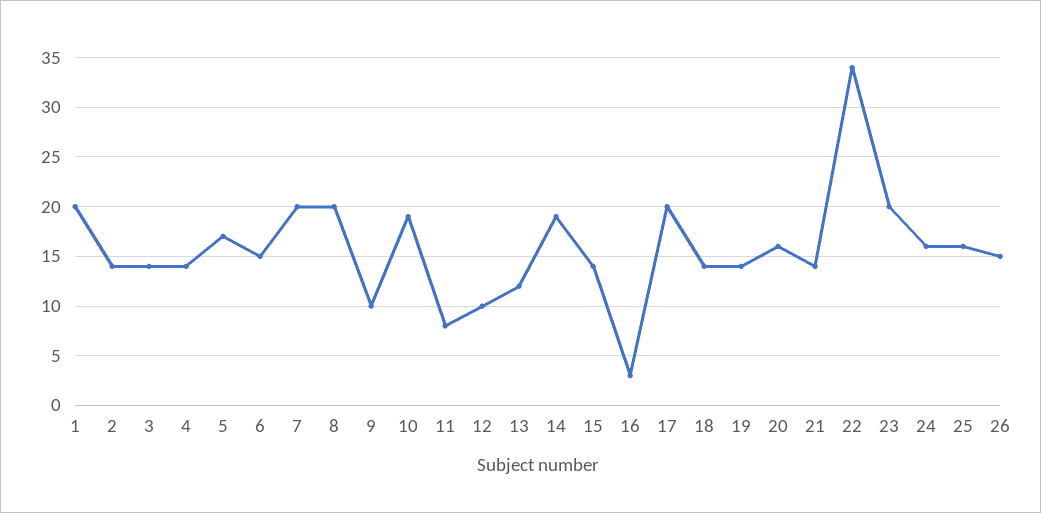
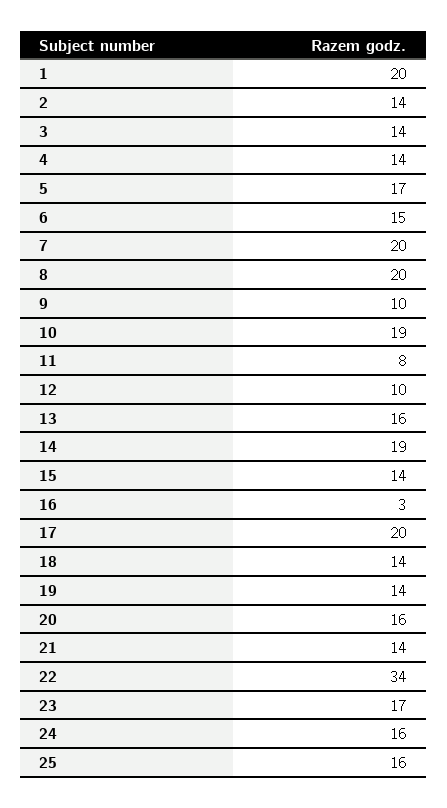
13: 12 -> 16
23: 20 -> 17
26: 15 -> none

